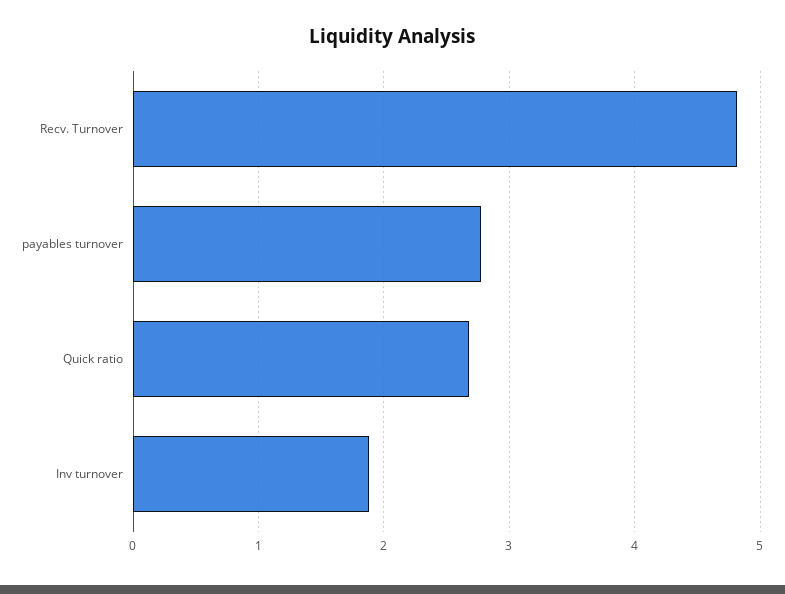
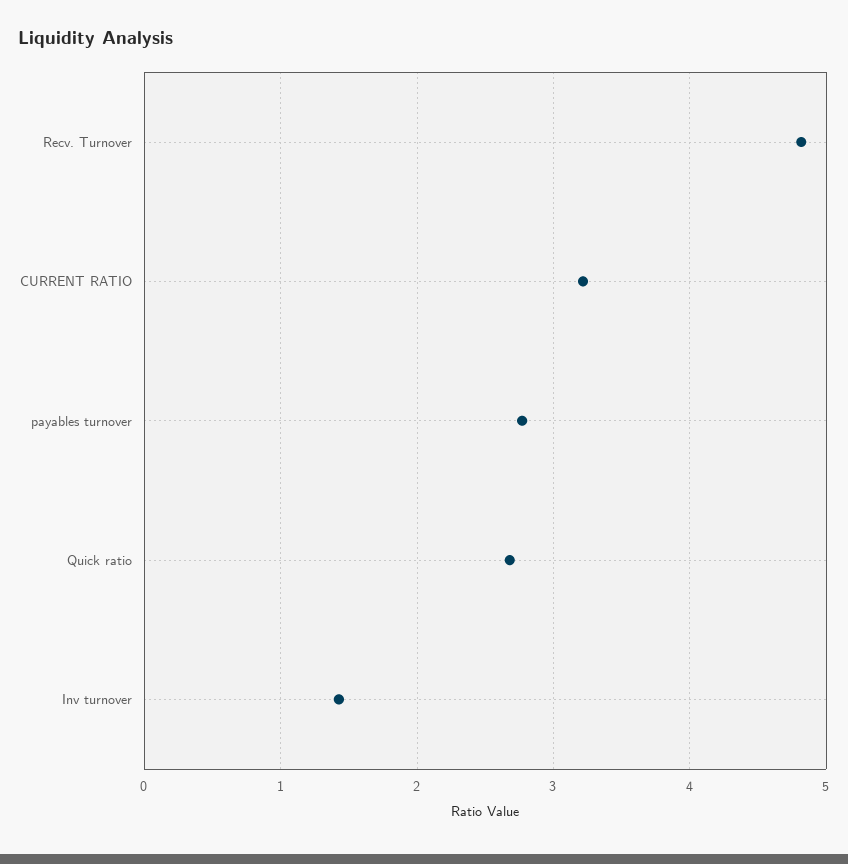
Inv turnover: 1.9 -> 1.4
CURRENT RATIO: none -> 3.2

